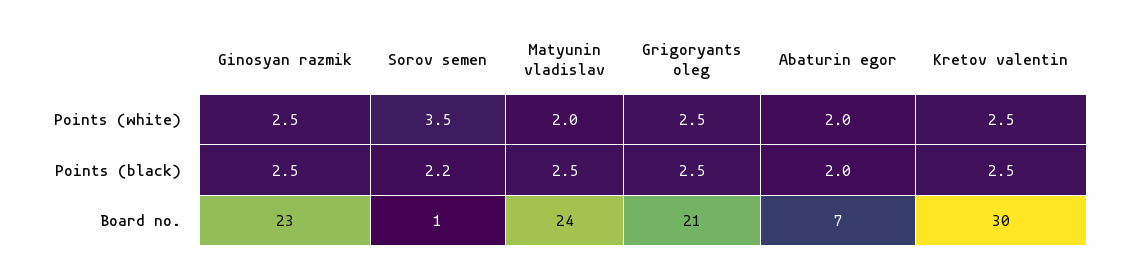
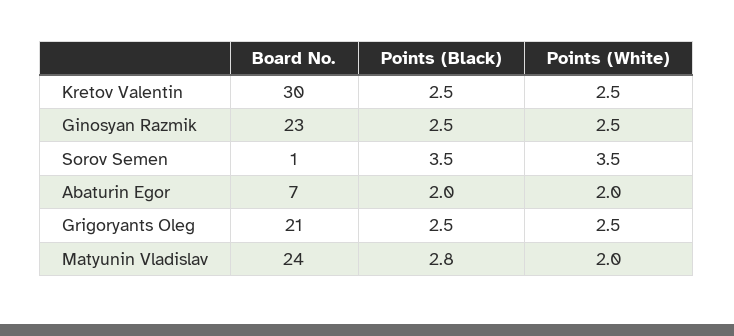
Sorov semen, Points (black): 2.2 -> 3.5
Matyunin vladislav, Points (black): 2.5 -> 2.8

